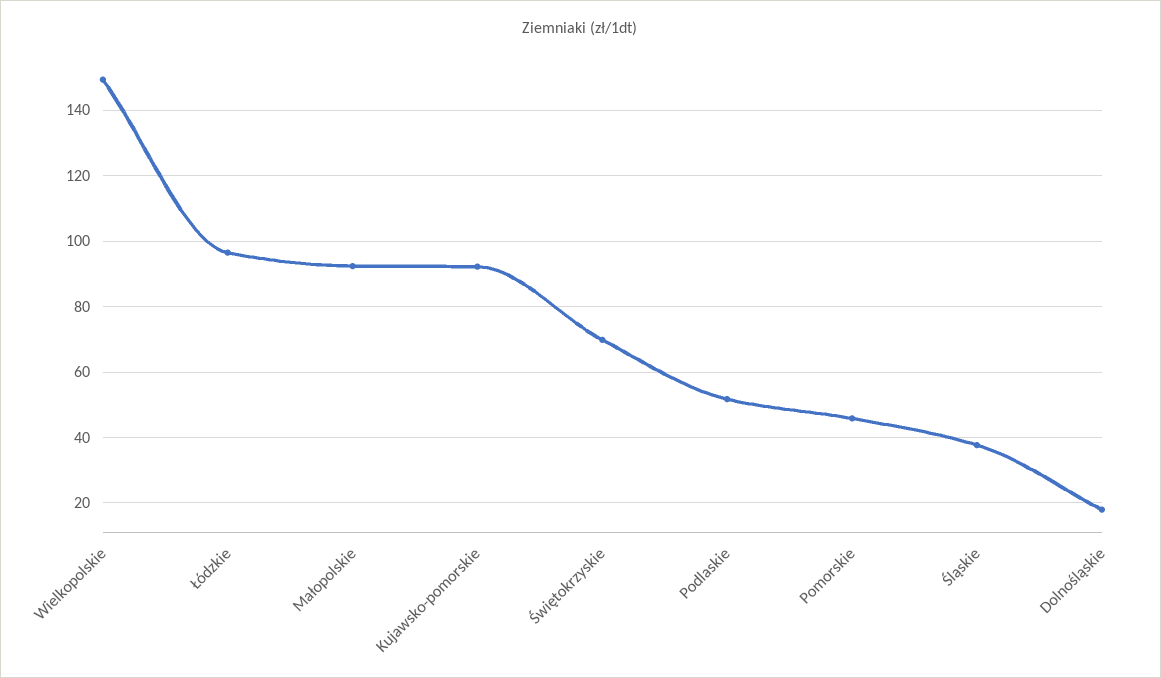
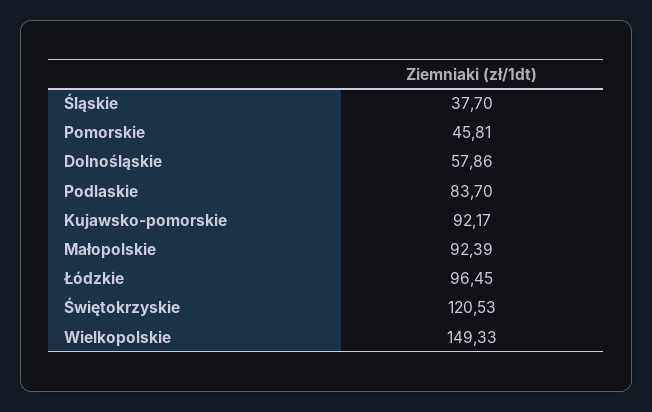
Świętokrzyskie: 70 -> 120.53
Podlaskie: 52 -> 83.7
Dolnośląskie: 18 -> 57.86

